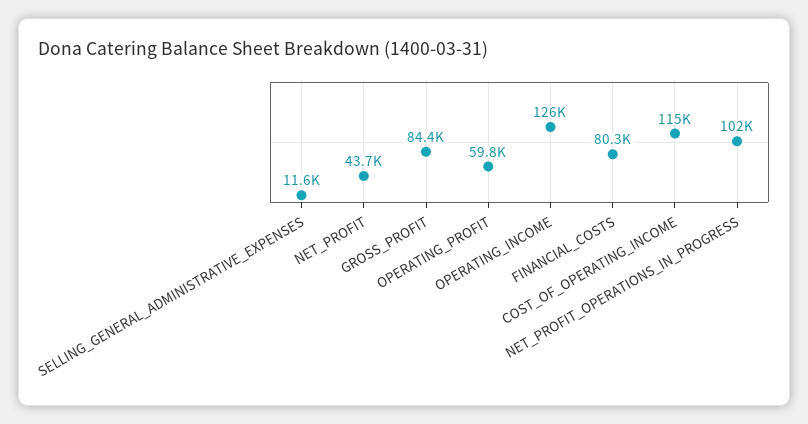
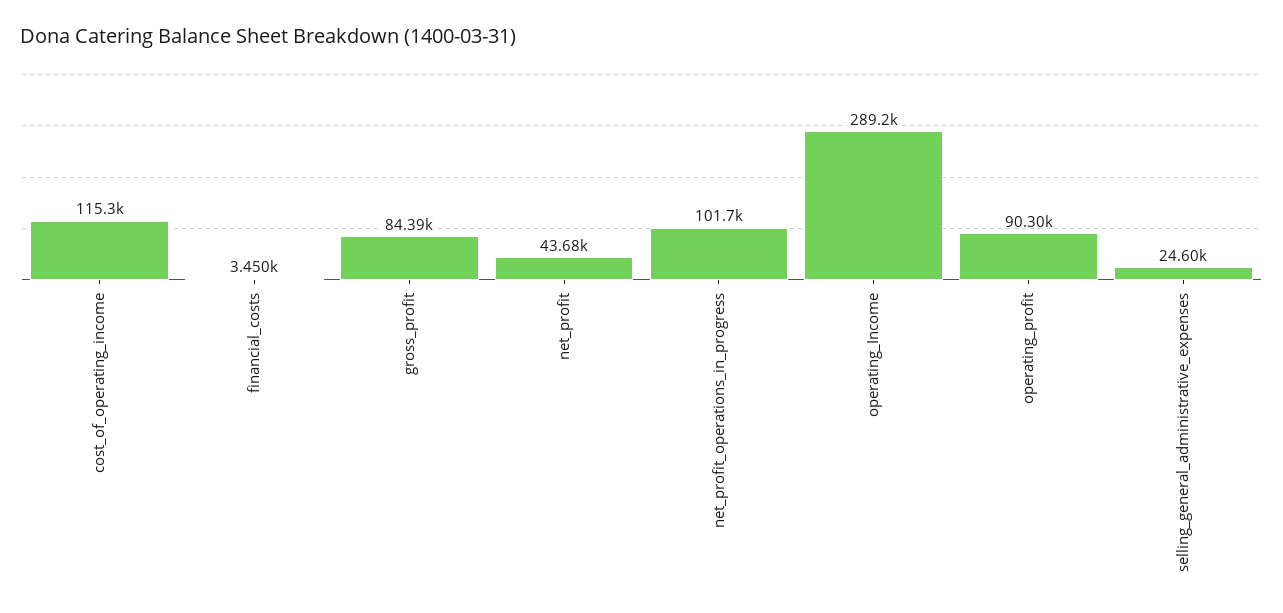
SELLING_GENERAL_ADMINISTRATIVE_EXPENSES: 11600 -> 24600
OPERATING_PROFIT: 59800 -> 90300
OPERATING_INCOME: 126000 -> 289200
FINANCIAL_COSTS: 80300 -> 3450

